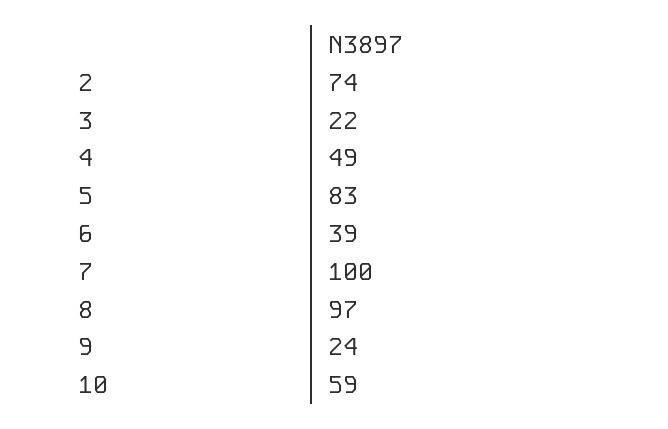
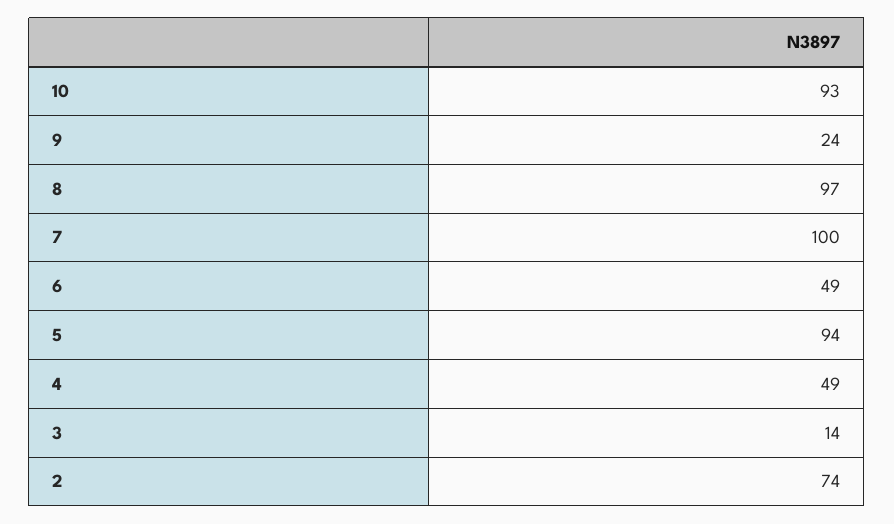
3: 22 -> 14
5: 83 -> 94
6: 39 -> 49
10: 59 -> 93

